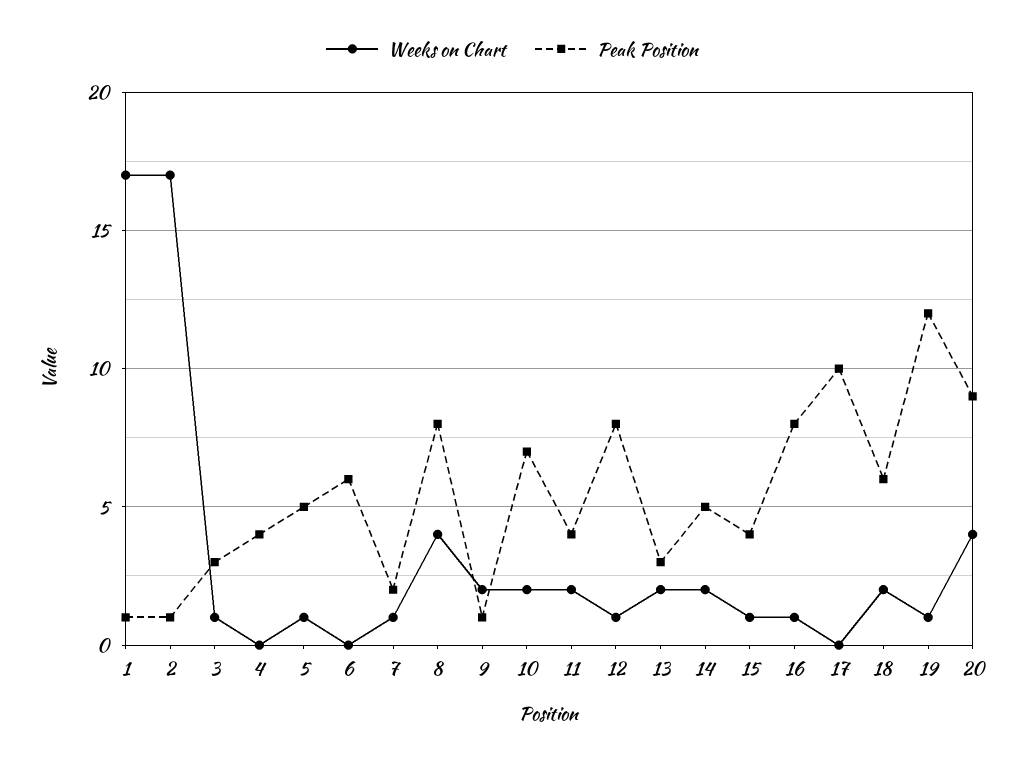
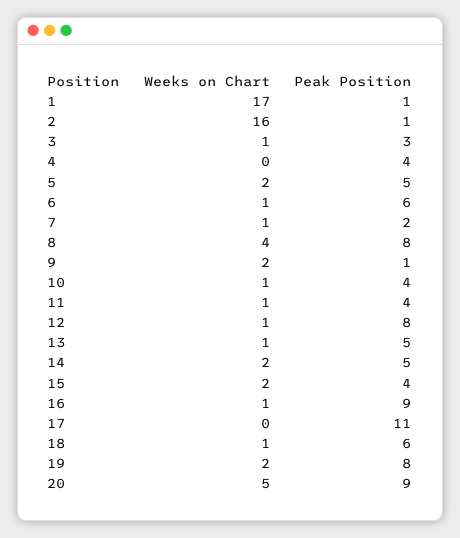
Weeks on Chart, 2: 17 -> 16
Weeks on Chart, 5: 1 -> 2
Weeks on Chart, 6: 0 -> 1
Weeks on Chart, 10: 2 -> 1
Peak Position, 10: 7 -> 4
Weeks on Chart, 11: 2 -> 1
Weeks on Chart, 13: 2 -> 1
Peak Position, 13: 3 -> 5
Weeks on Chart, 15: 1 -> 2
Peak Position, 16: 8 -> 9
Peak Position, 17: 10 -> 11
Weeks on Chart, 18: 2 -> 1
Weeks on Chart, 19: 1 -> 2
Peak Position, 19: 12 -> 8
Weeks on Chart, 20: 4 -> 5

